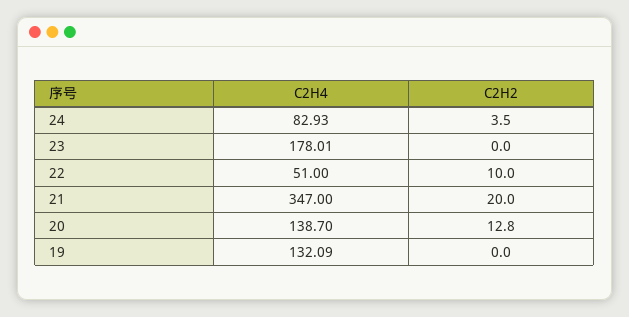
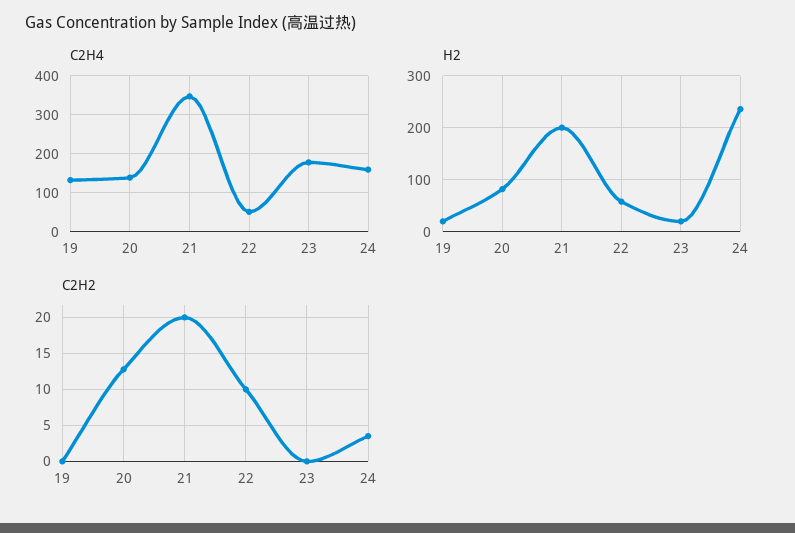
C2H4, 24: 82.93 -> 160
H2, 19: none -> 20
H2, 20: none -> 80
H2, 21: none -> 200
H2, 22: none -> 60
H2, 23: none -> 20
H2, 24: none -> 240

